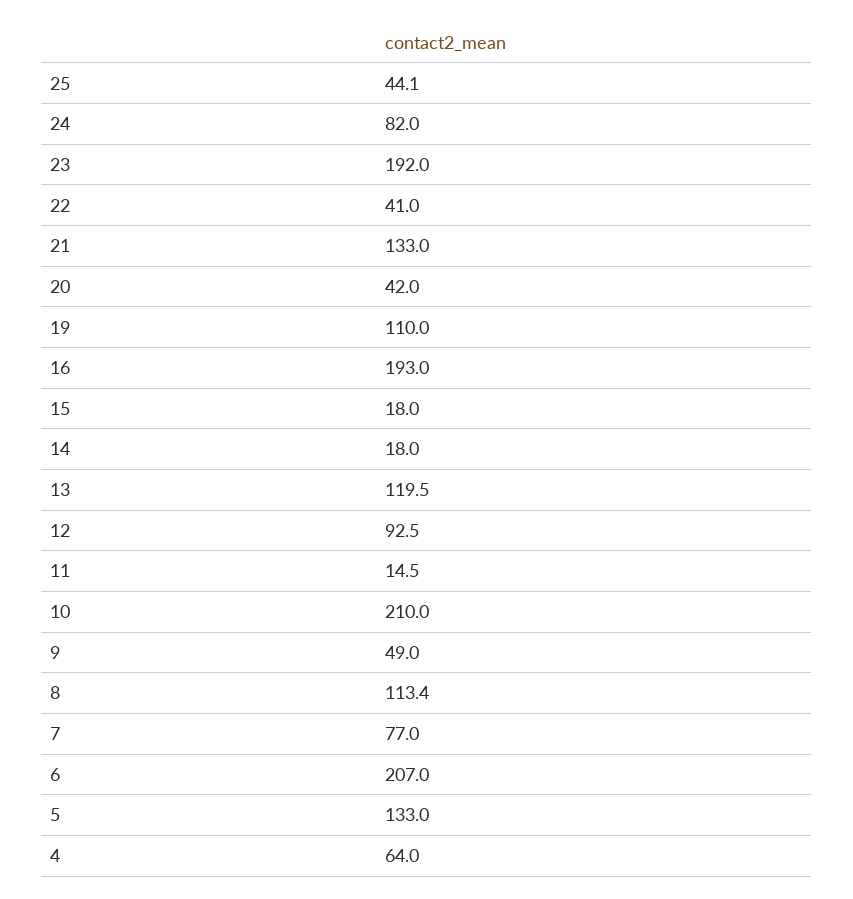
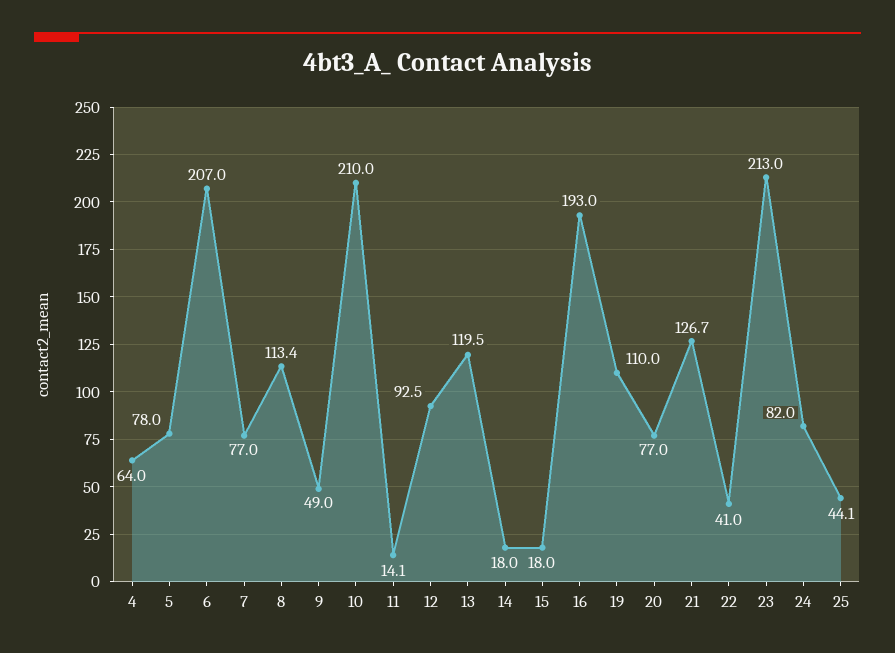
23: 192 -> 213
21: 133 -> 126.7
20: 42 -> 77
11: 14.5 -> 14.1
5: 133 -> 78

